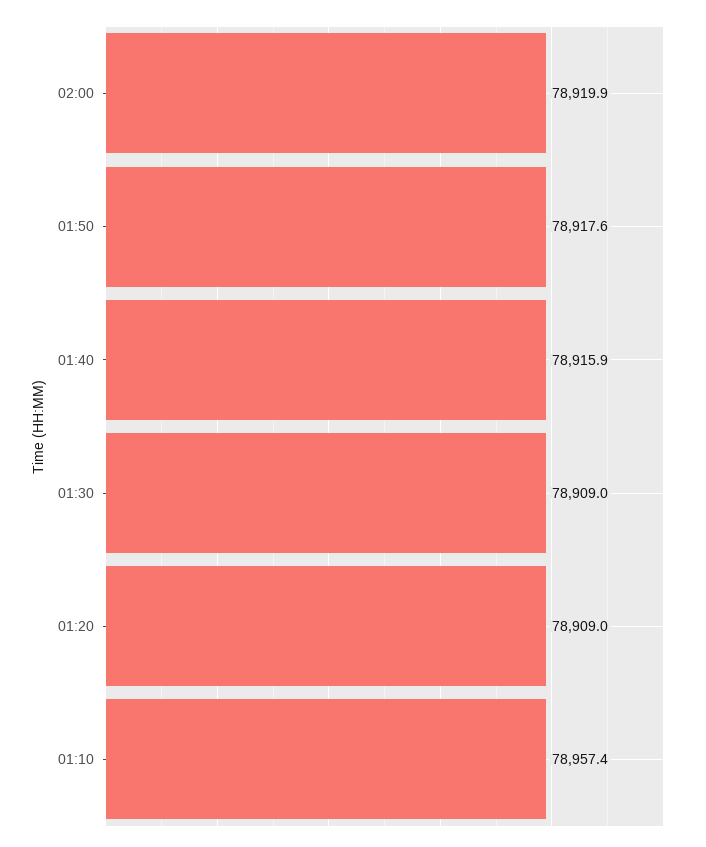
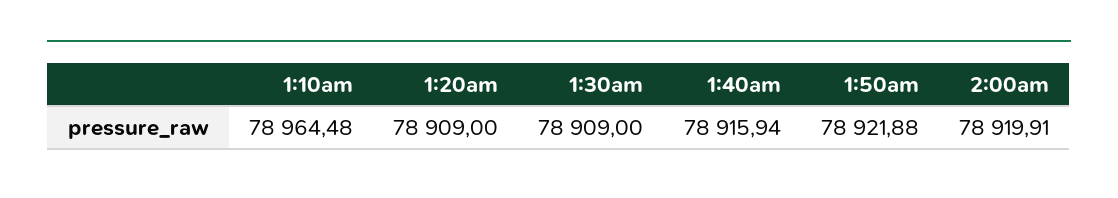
01:50: 78917.6 -> 78921.88
01:10: 78957.4 -> 78964.48

